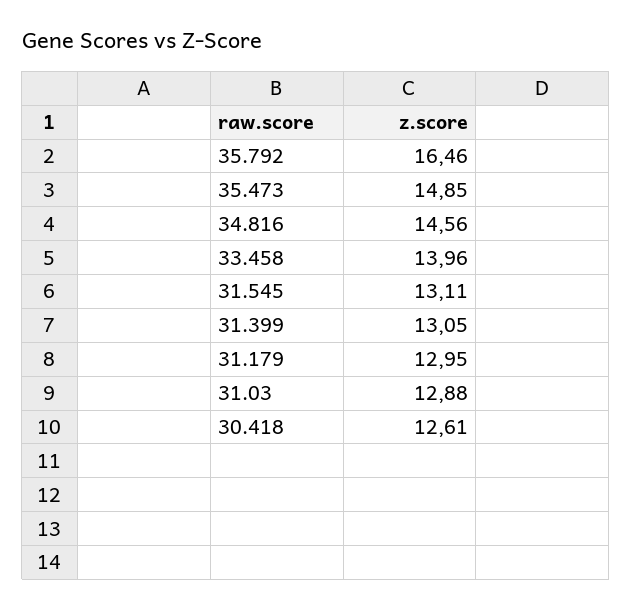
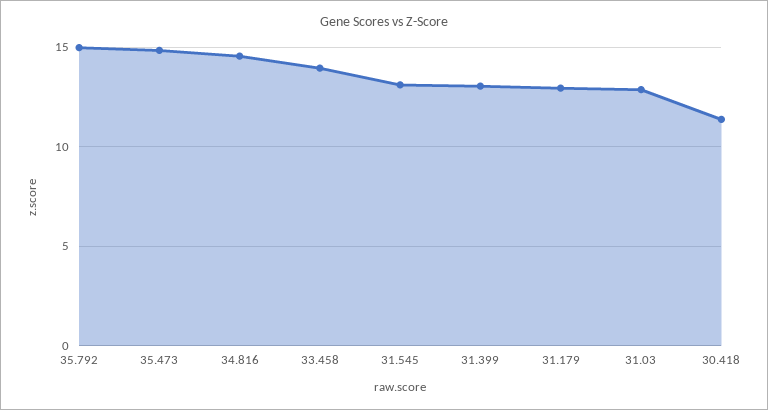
35.792: 16.46 -> 15
30.418: 12.61 -> 11.5

